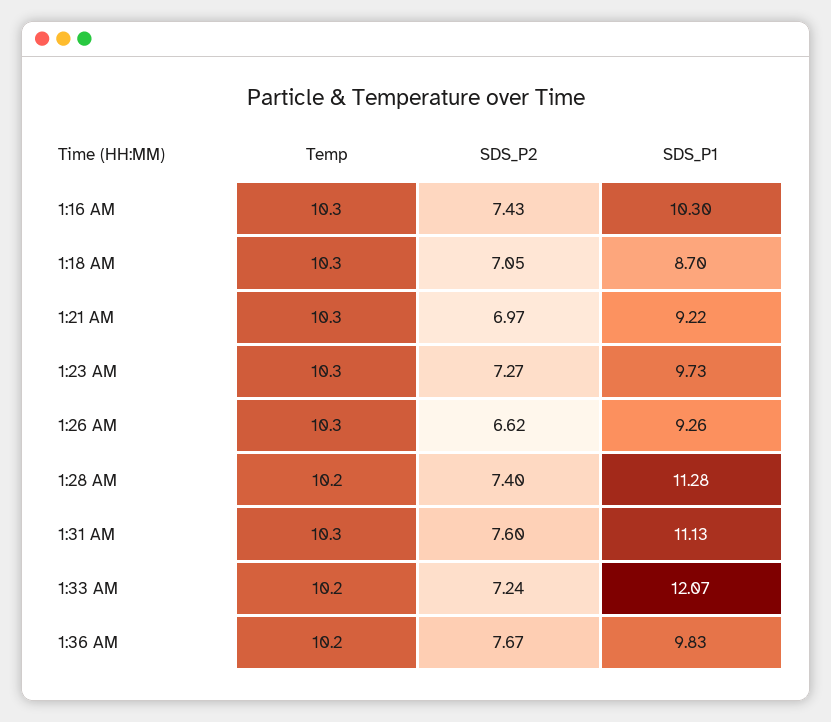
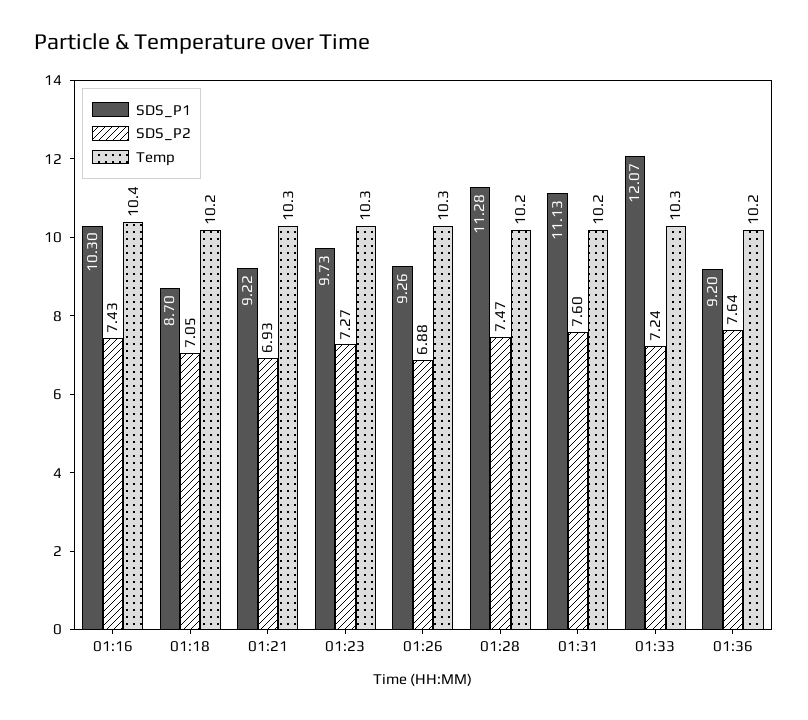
Temp, 1:16 AM: 10.3 -> 10.4
Temp, 1:18 AM: 10.3 -> 10.2
SDS_P2, 1:21 AM: 6.97 -> 6.93
SDS_P2, 1:26 AM: 6.62 -> 6.88
SDS_P2, 1:28 AM: 7.4 -> 7.47
Temp, 1:31 AM: 10.3 -> 10.2
Temp, 1:33 AM: 10.2 -> 10.3
SDS_P2, 1:36 AM: 7.67 -> 7.64
SDS_P1, 1:36 AM: 9.83 -> 9.2

